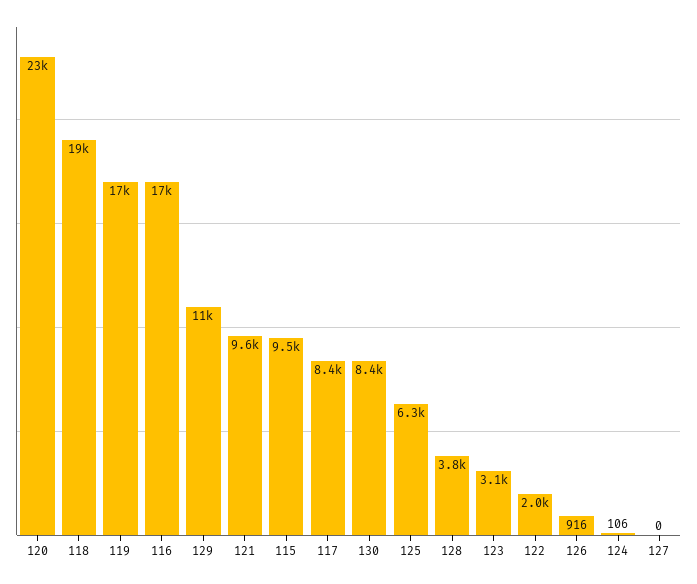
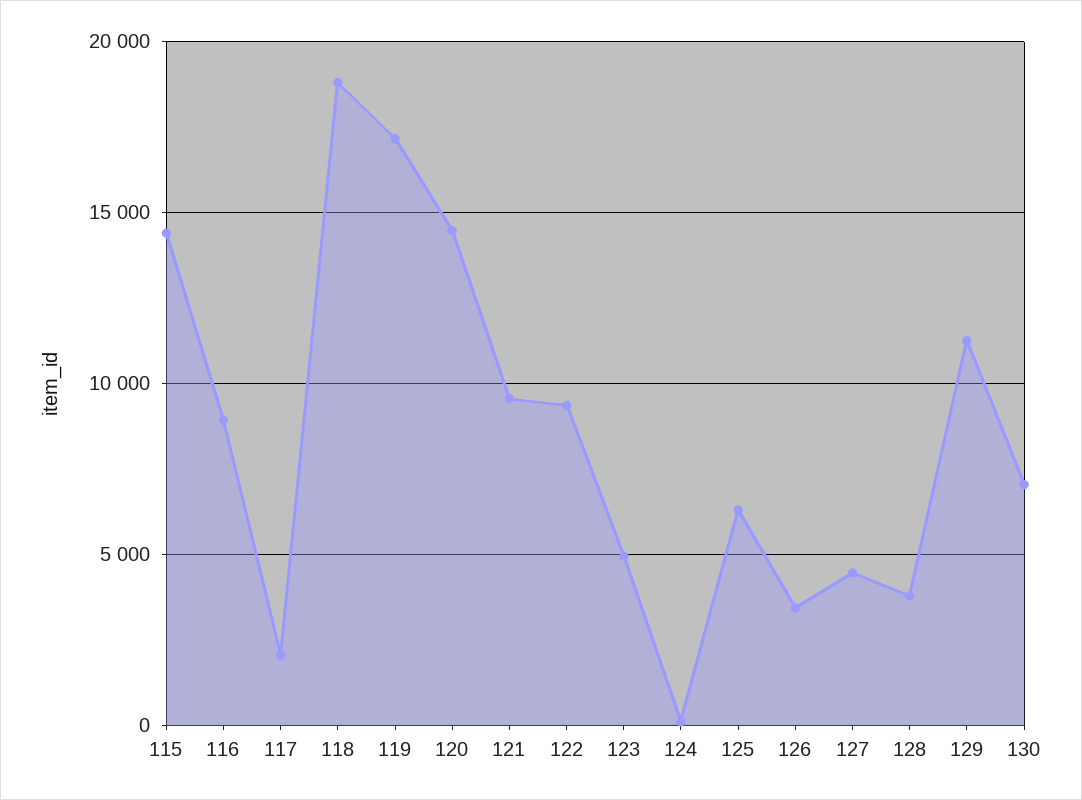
120: 23000 -> 14500
116: 17000 -> 9000
115: 9500 -> 14500
117: 8400 -> 2000
130: 8400 -> 7000
123: 3100 -> 5000
122: 2000 -> 9500
126: 916 -> 3500
127: 0 -> 4500

